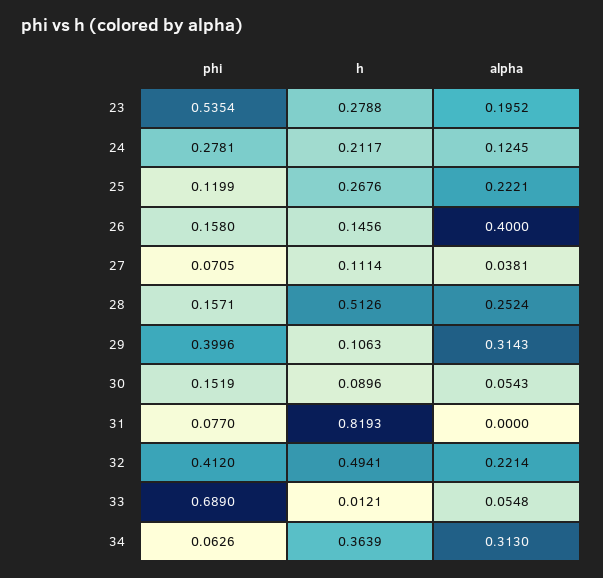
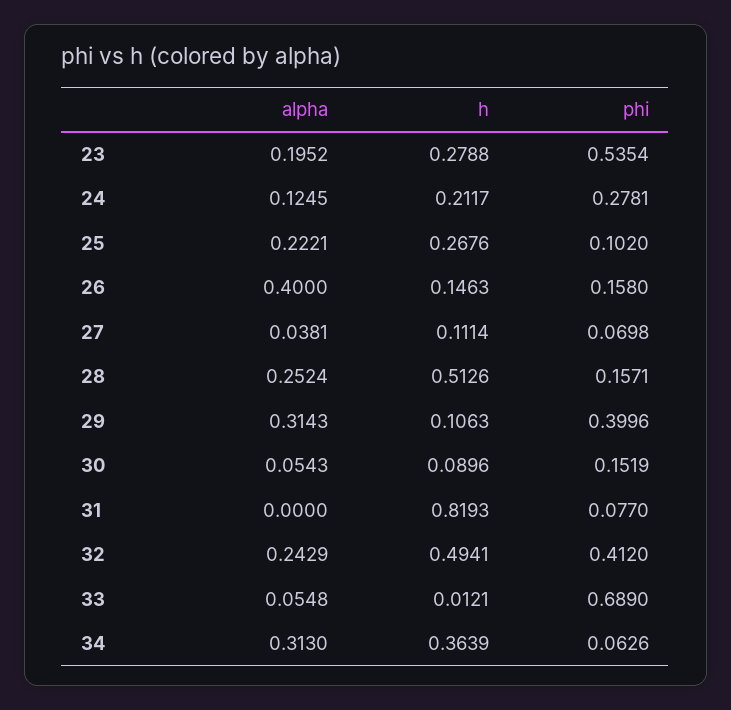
phi, 25: 0.1199 -> 0.102
h, 26: 0.1456 -> 0.1463
phi, 27: 0.0705 -> 0.0698
alpha, 32: 0.2214 -> 0.2429

